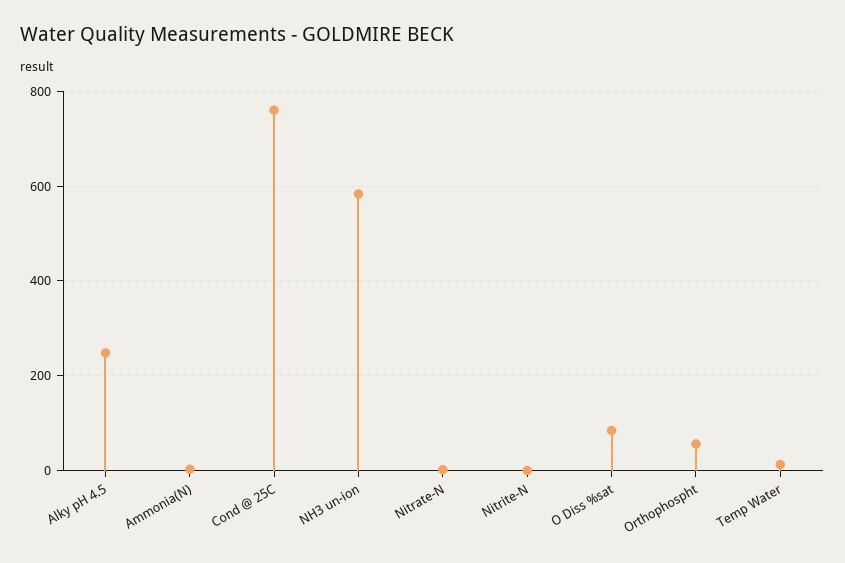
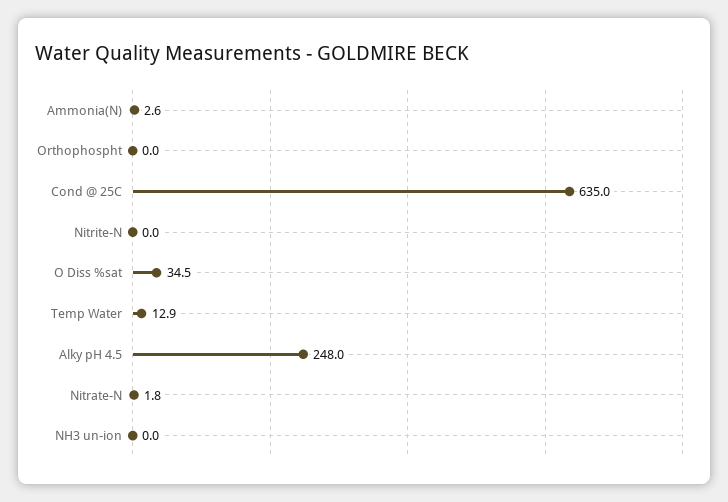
Cond @ 25C: 760 -> 635
NH3 un-ion: 580 -> 0
O Diss %sat: 80 -> 34.5
Orthophospht: 60 -> 0

